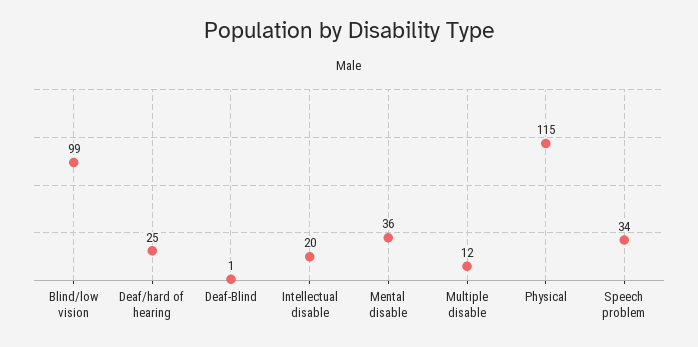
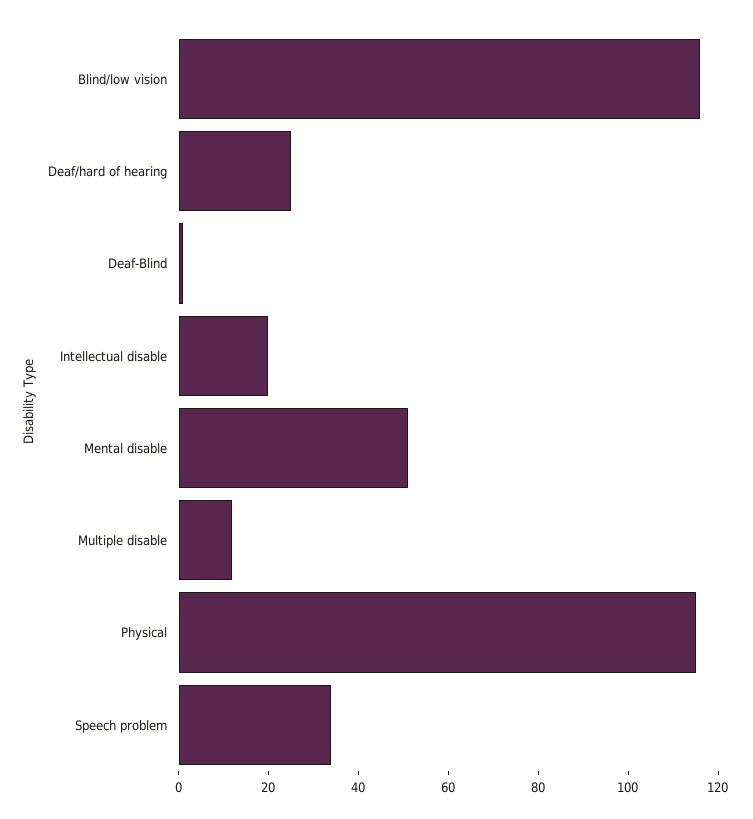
Blind/low vision: 99 -> 115
Mental disable: 36 -> 50

